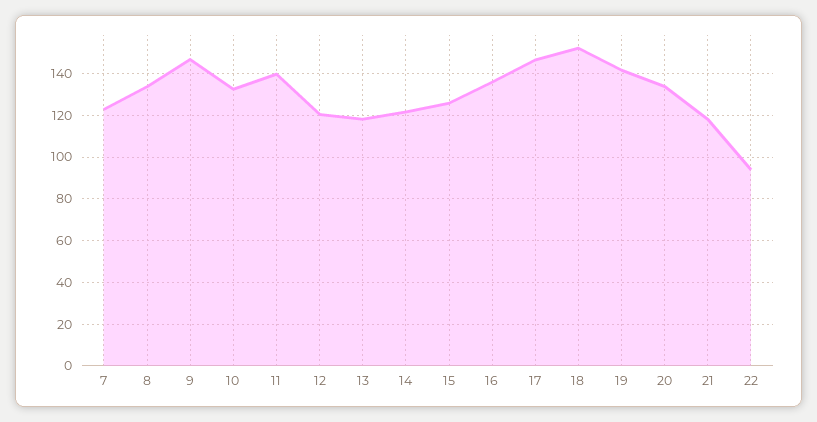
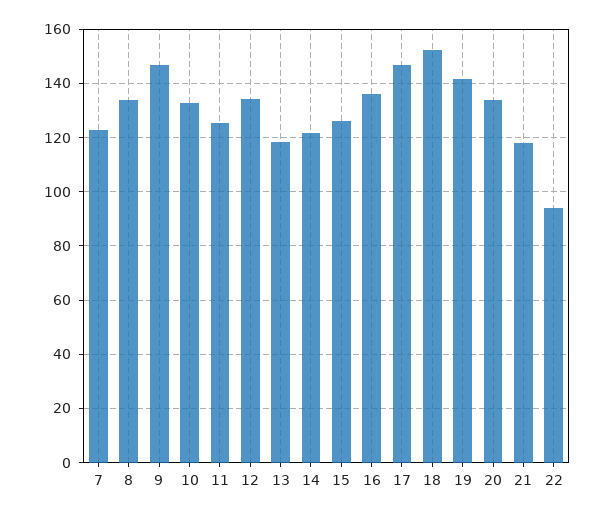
11: 140 -> 125
12: 120 -> 135

